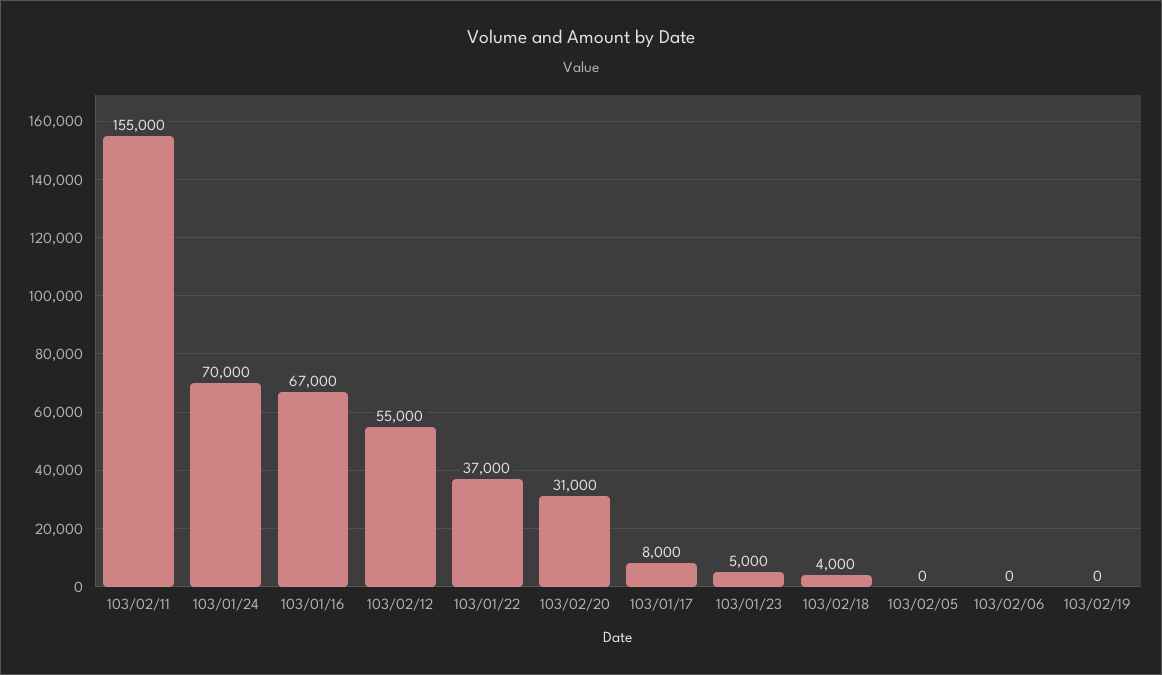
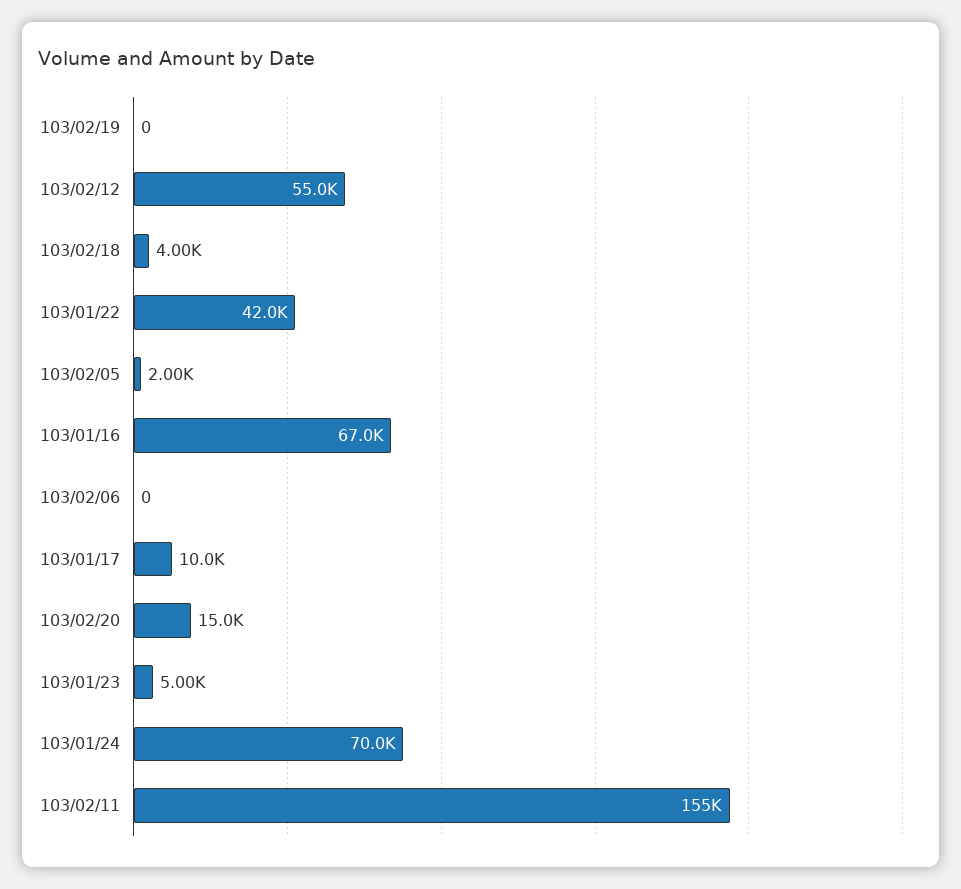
103/01/22: 37000 -> 42000
103/02/20: 31000 -> 15000
103/01/17: 8000 -> 10000
103/02/05: 0 -> 2000

